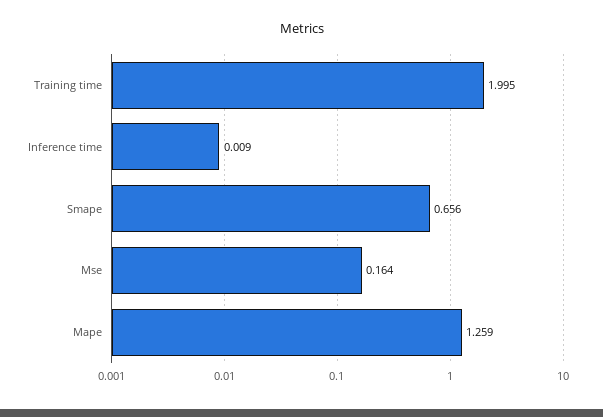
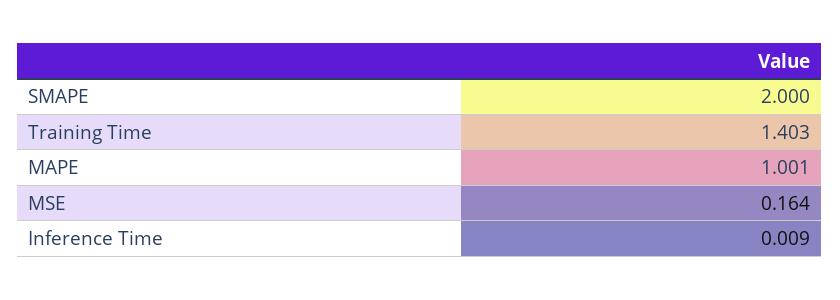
Training time: 1.995 -> 1.403
Smape: 0.656 -> 2
Mape: 1.259 -> 1.001

